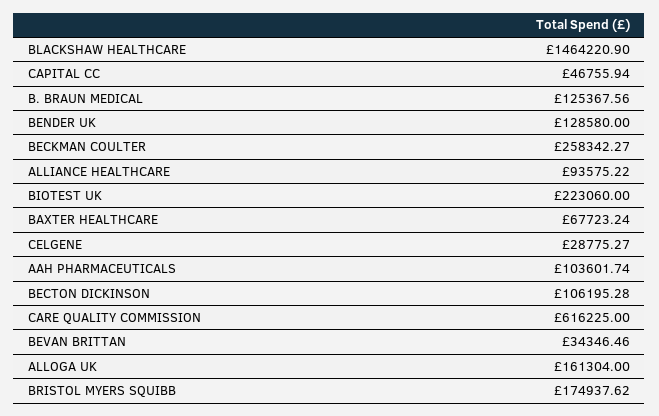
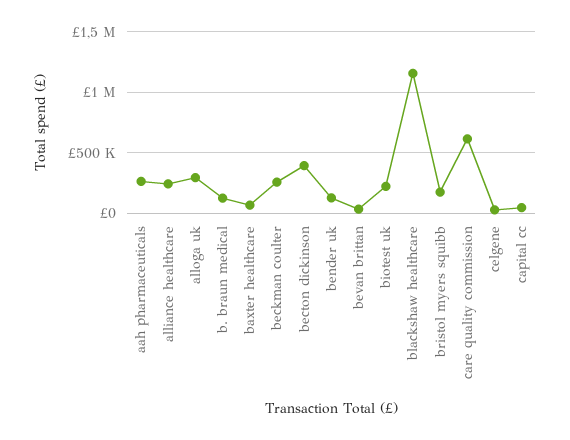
BLACKSHAW HEALTHCARE: 1464220.9 -> 1150000
ALLIANCE HEALTHCARE: 93575.22 -> 250000
AAH PHARMACEUTICALS: 103601.74 -> 250000
BECTON DICKINSON: 106195.28 -> 400000
ALLOGA UK: 161304 -> 300000

